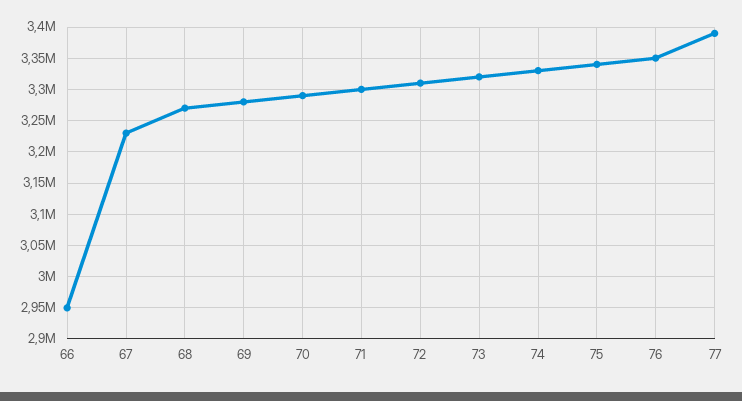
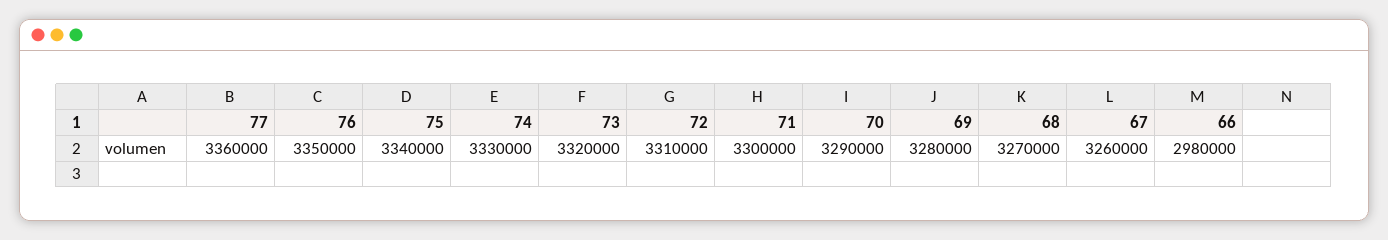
66: 2950000 -> 2980000
67: 3230000 -> 3260000
77: 3390000 -> 3360000

